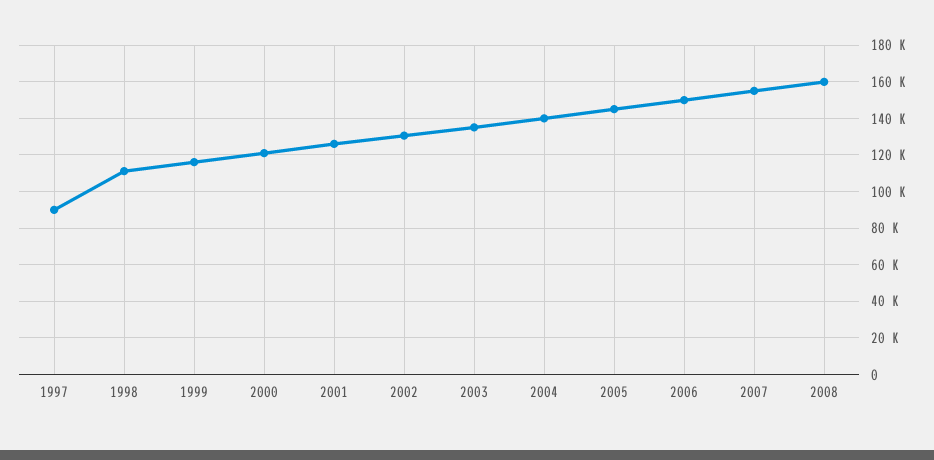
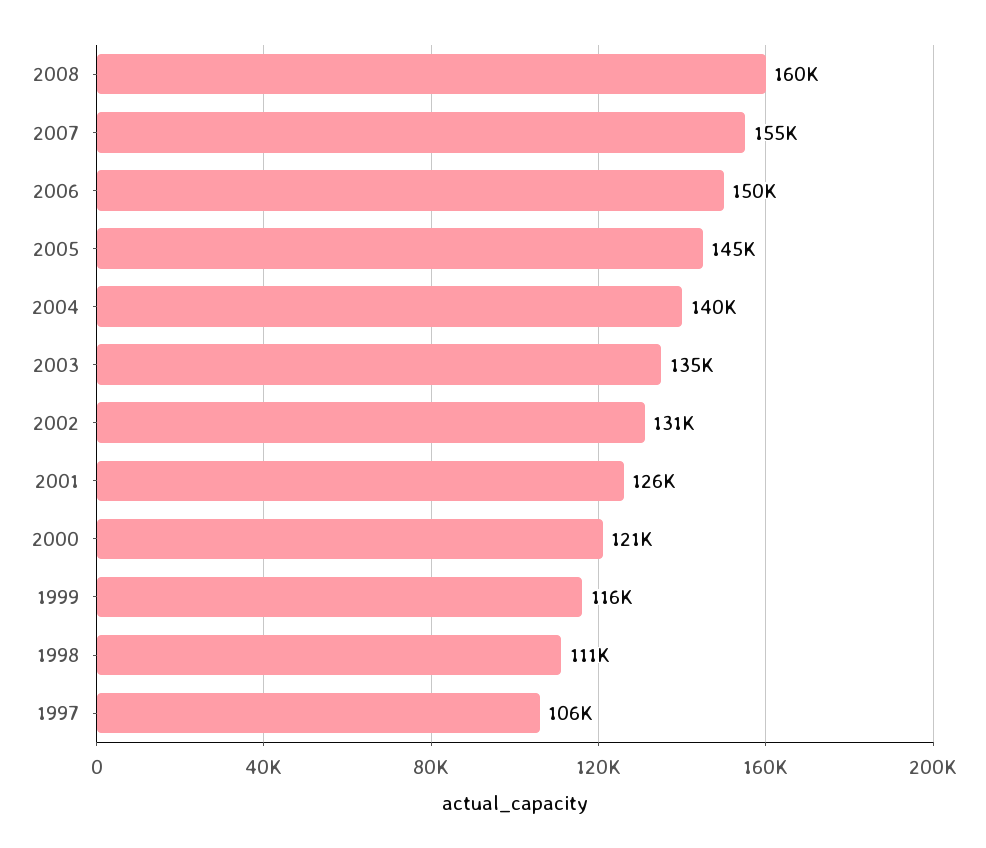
1997: 90000 -> 106000

